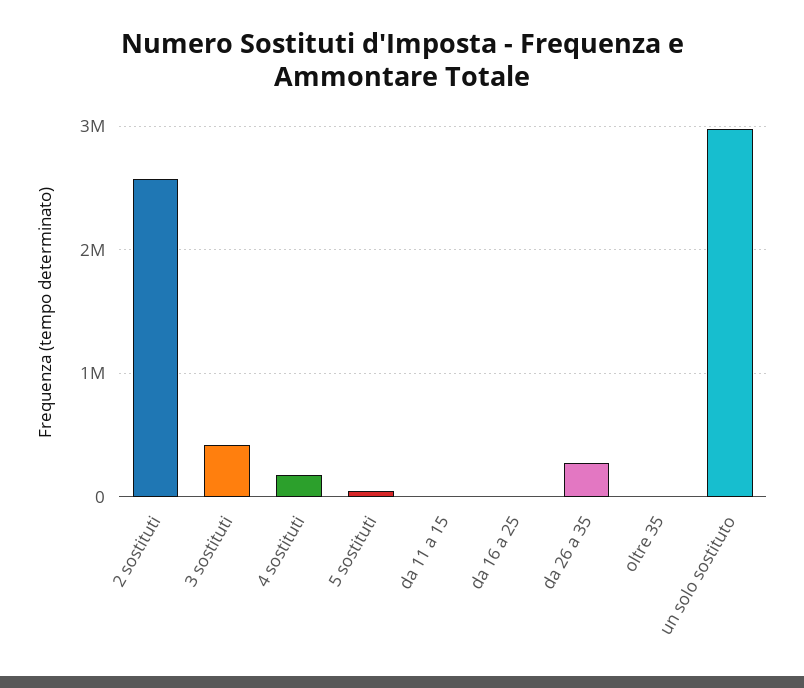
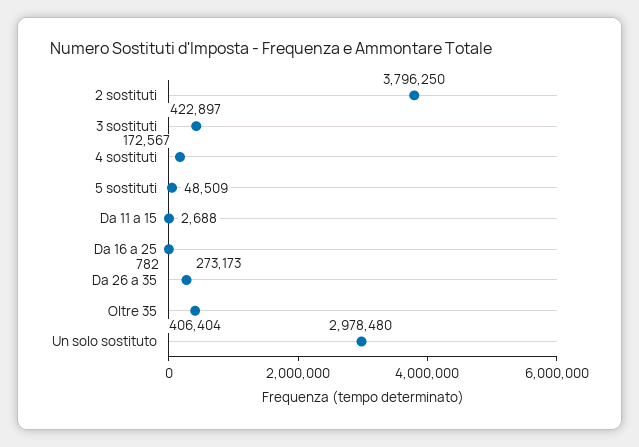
2 sostituti: 2600000 -> 3796250
oltre 35: 0 -> 406404

